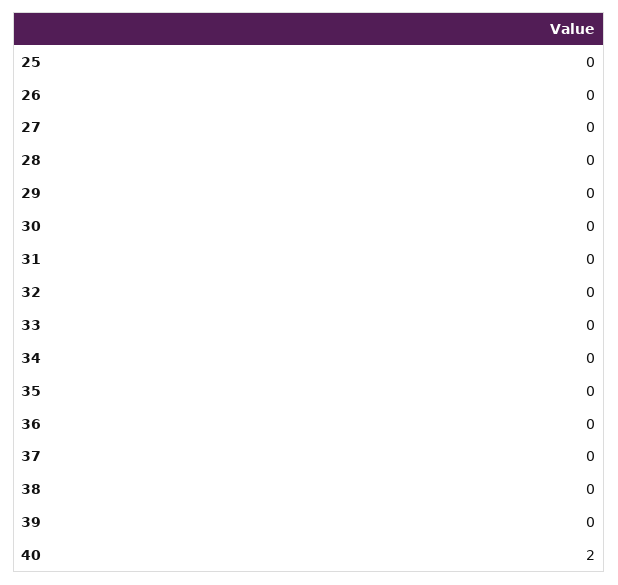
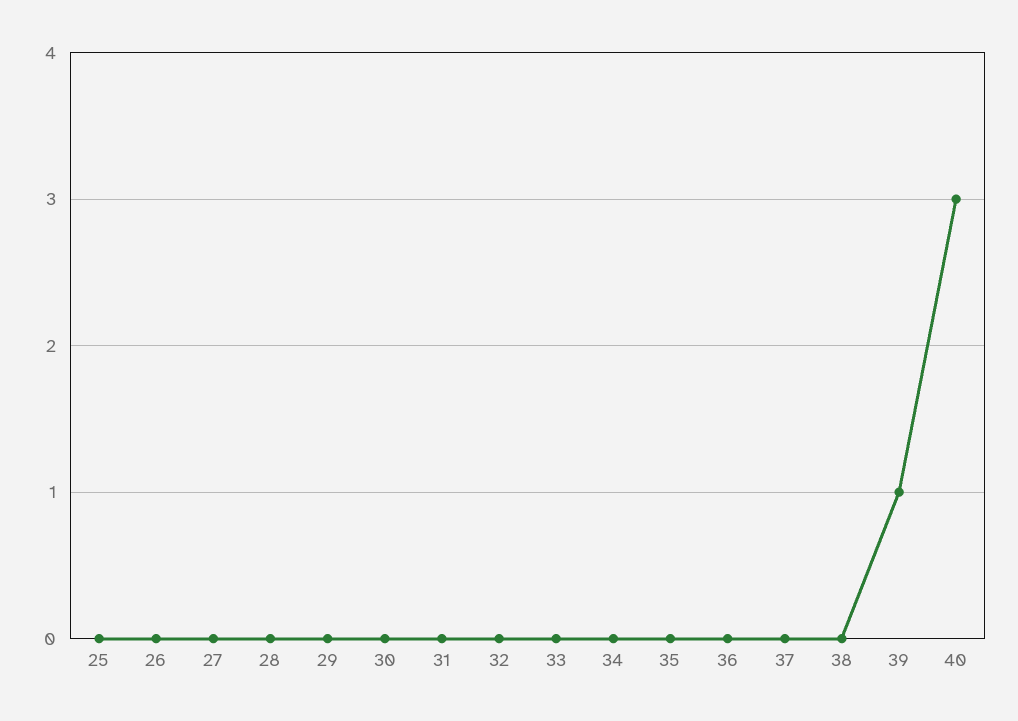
39: 0 -> 1
40: 2 -> 3

